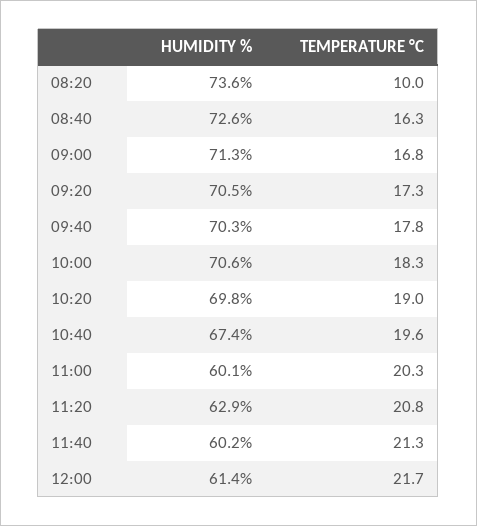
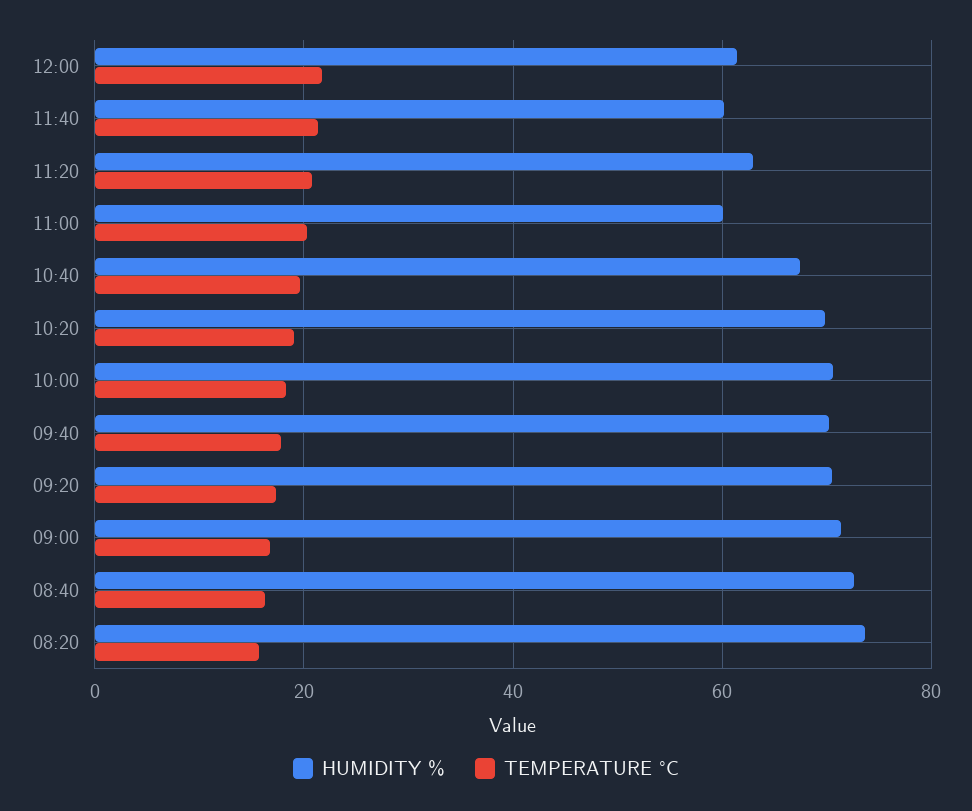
TEMPERATURE °C, 08:20: 10 -> 16

